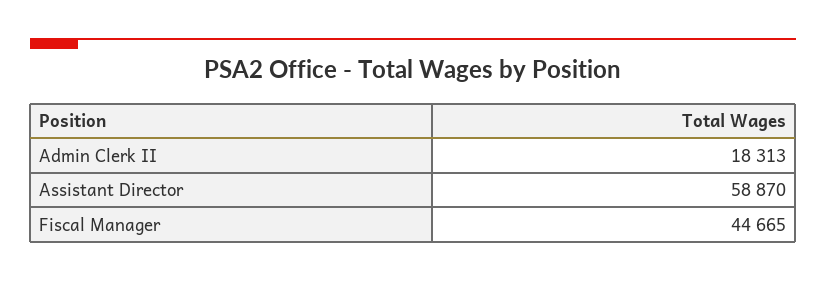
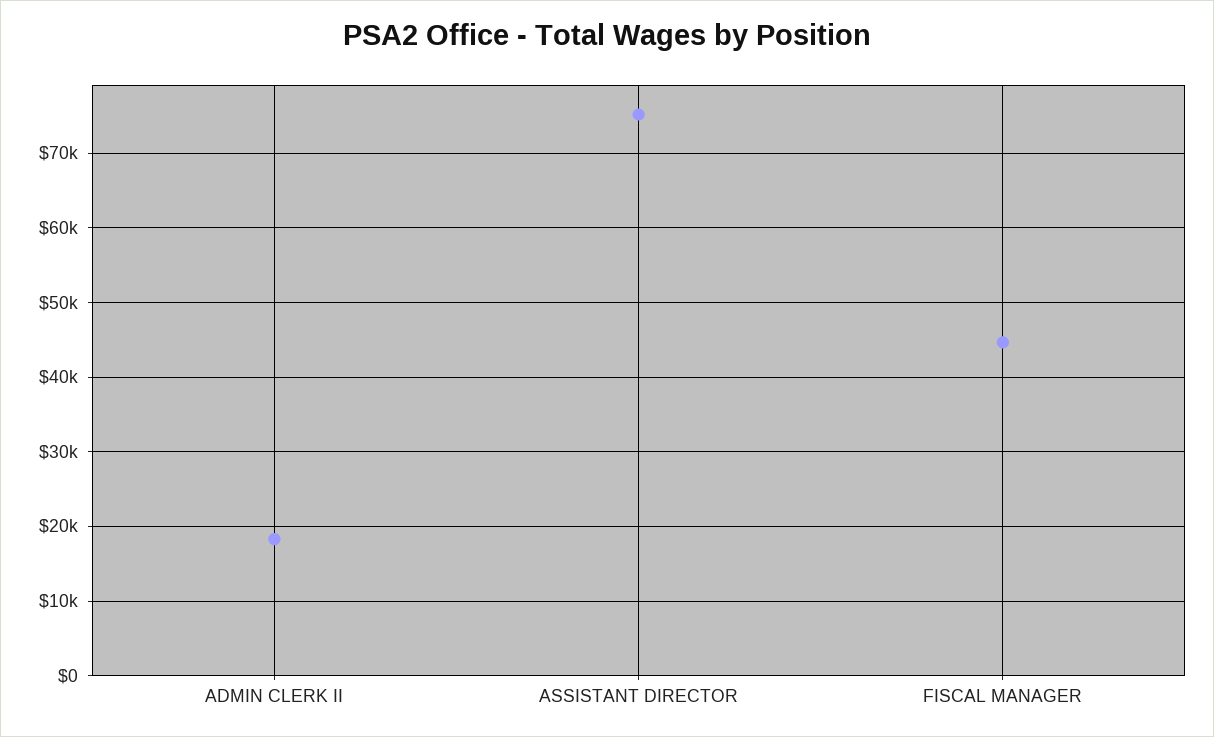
Assistant Director: 58870 -> 75000

